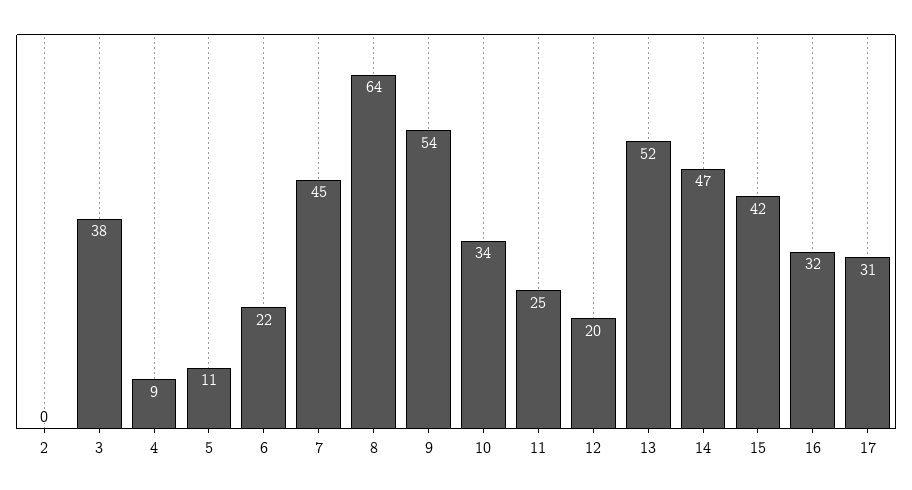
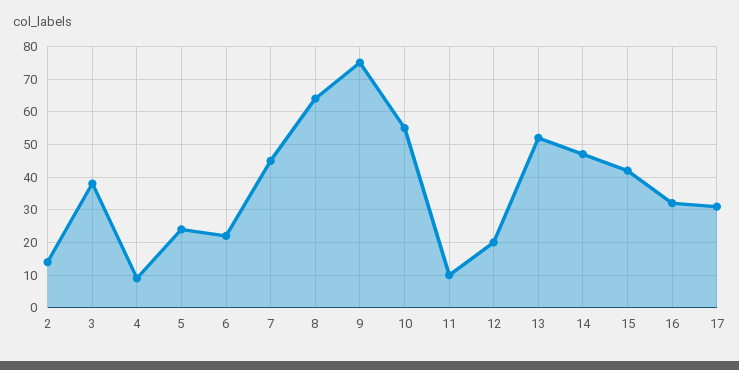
2: 0 -> 15
5: 11 -> 25
9: 54 -> 75
10: 34 -> 55
11: 25 -> 10

